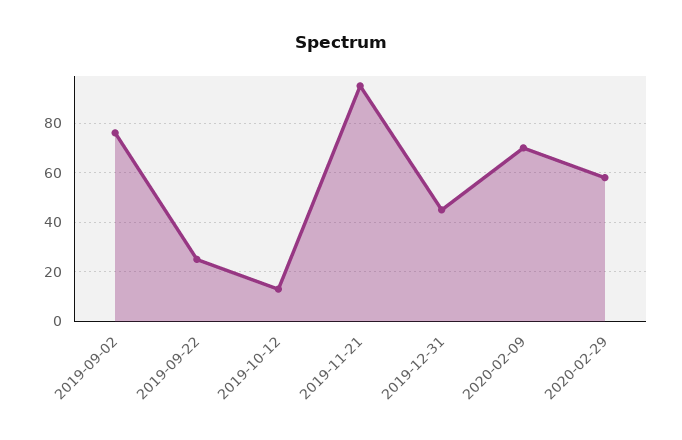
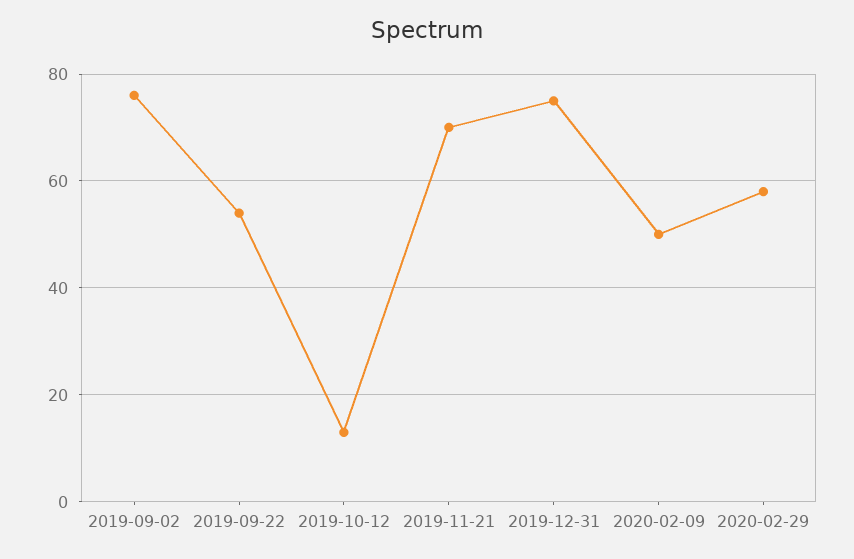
2019-09-22: 25 -> 55
2019-11-21: 95 -> 70
2019-12-31: 45 -> 75
2020-02-09: 70 -> 50

